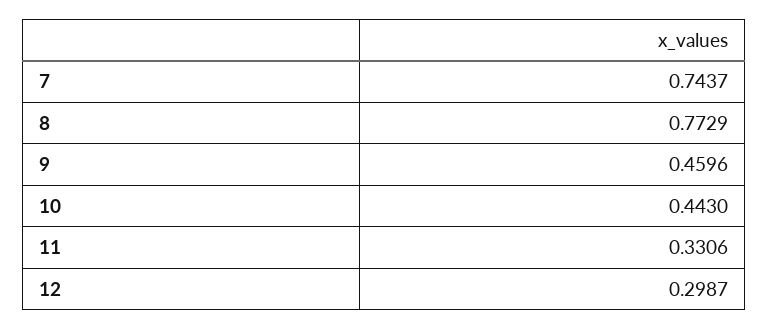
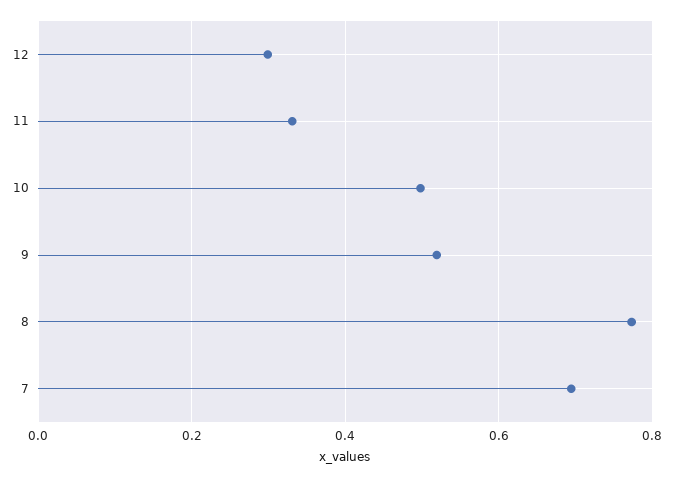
7: 0.7437 -> 0.7
9: 0.4596 -> 0.52
10: 0.443 -> 0.5

